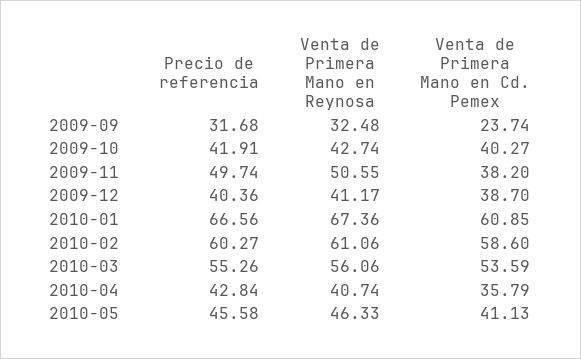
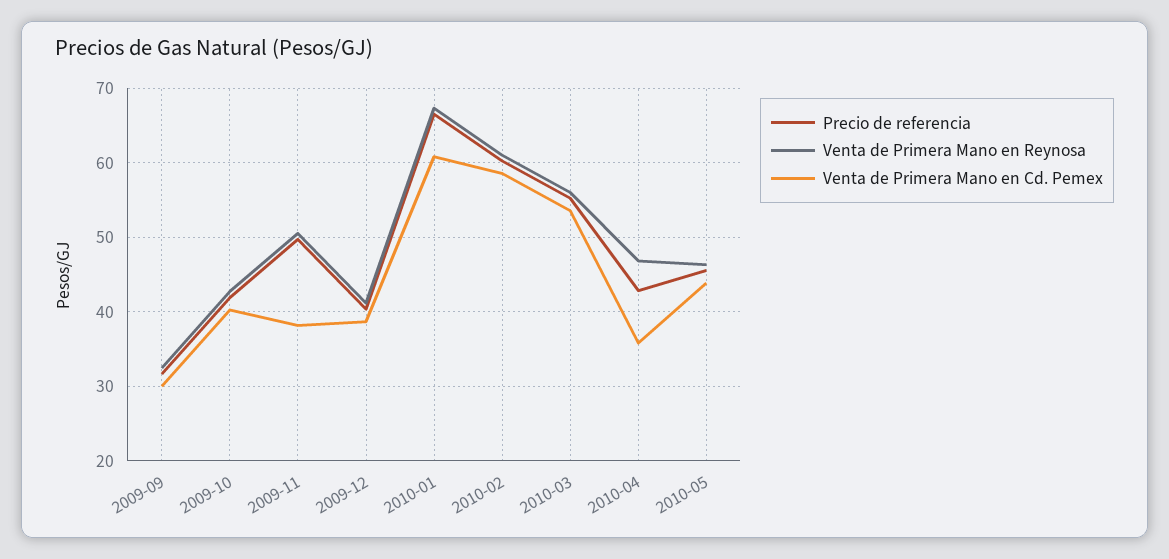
Venta de Primera Mano en Cd. Pemex, 2009-09: 23.74 -> 30
Venta de Primera Mano en Reynosa, 2010-04: 40.74 -> 47
Venta de Primera Mano en Cd. Pemex, 2010-05: 41.13 -> 44

